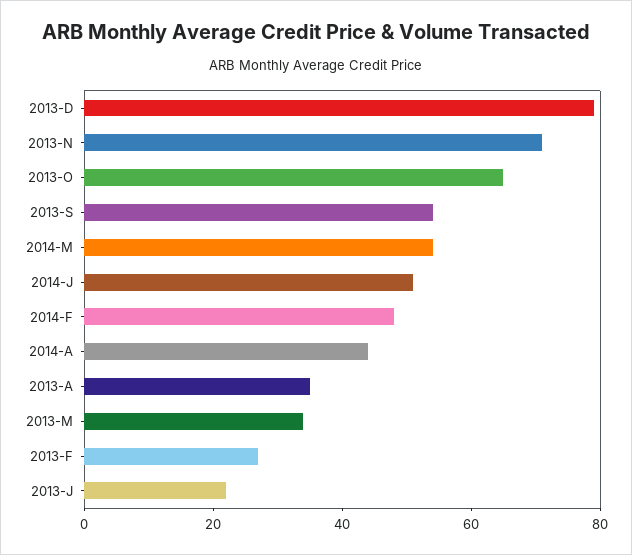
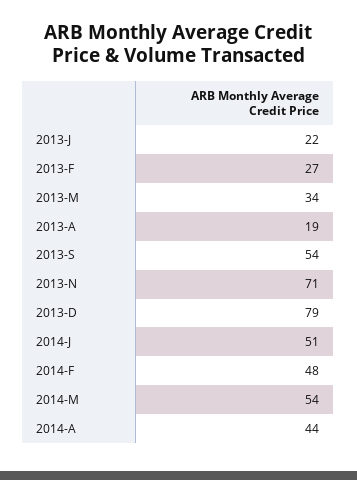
2013-O: 65 -> none
2013-A: 35 -> 19

